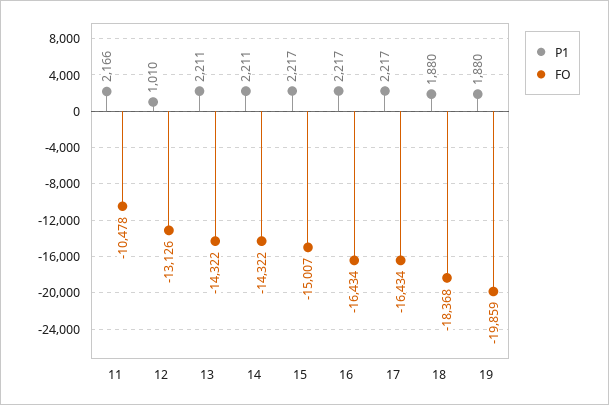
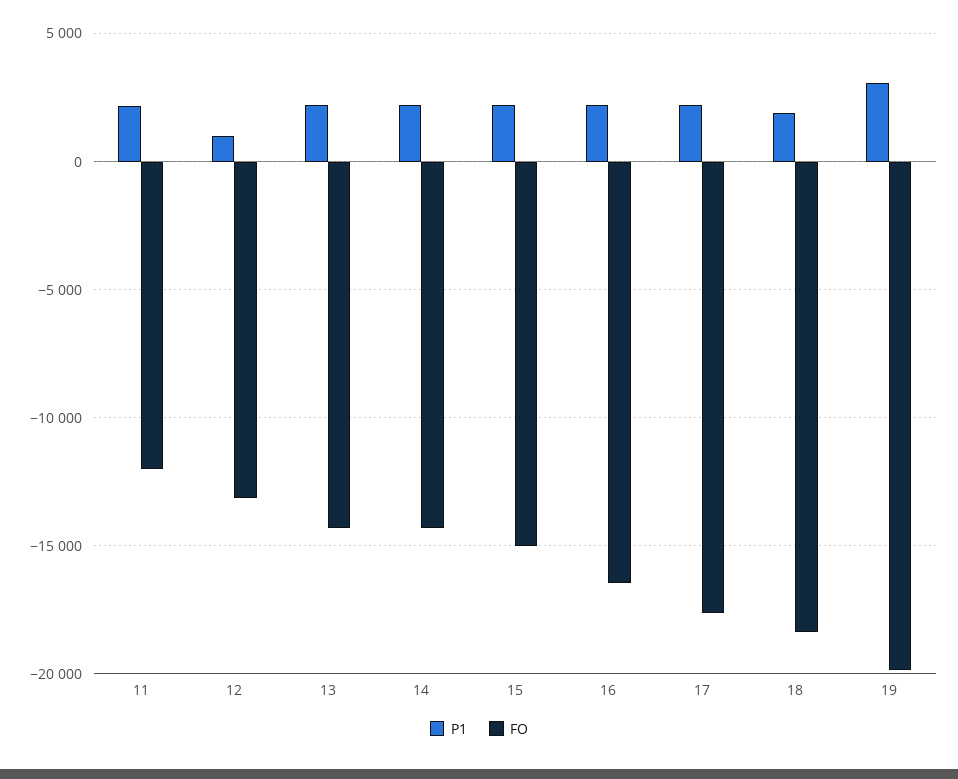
FO, 11: -10478 -> -12000
FO, 17: -16434 -> -17500
P1, 19: 1880 -> 3000

